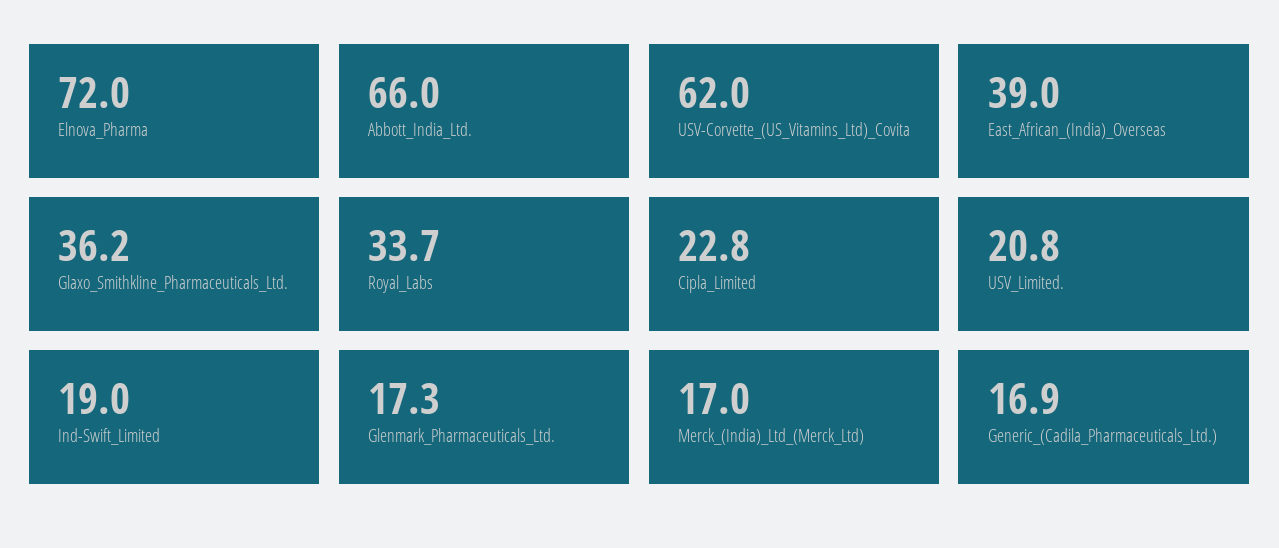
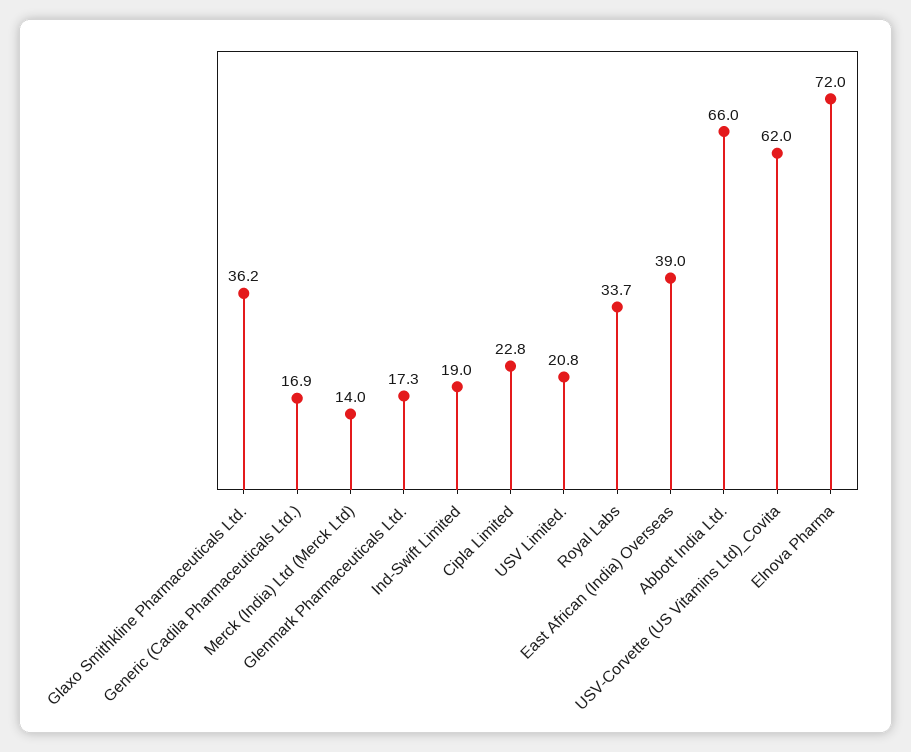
Merck_(India)_Ltd_(Merck_Ltd): 17 -> 14

